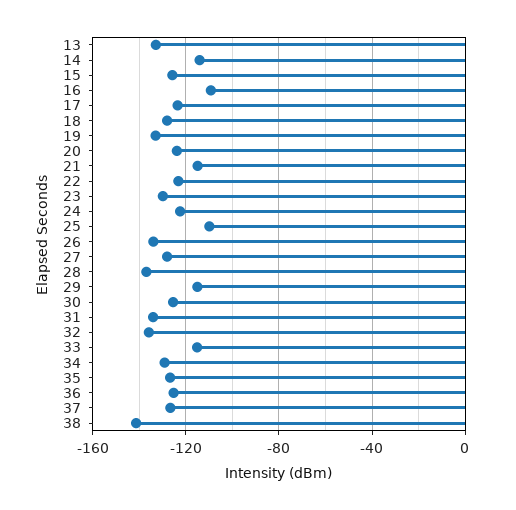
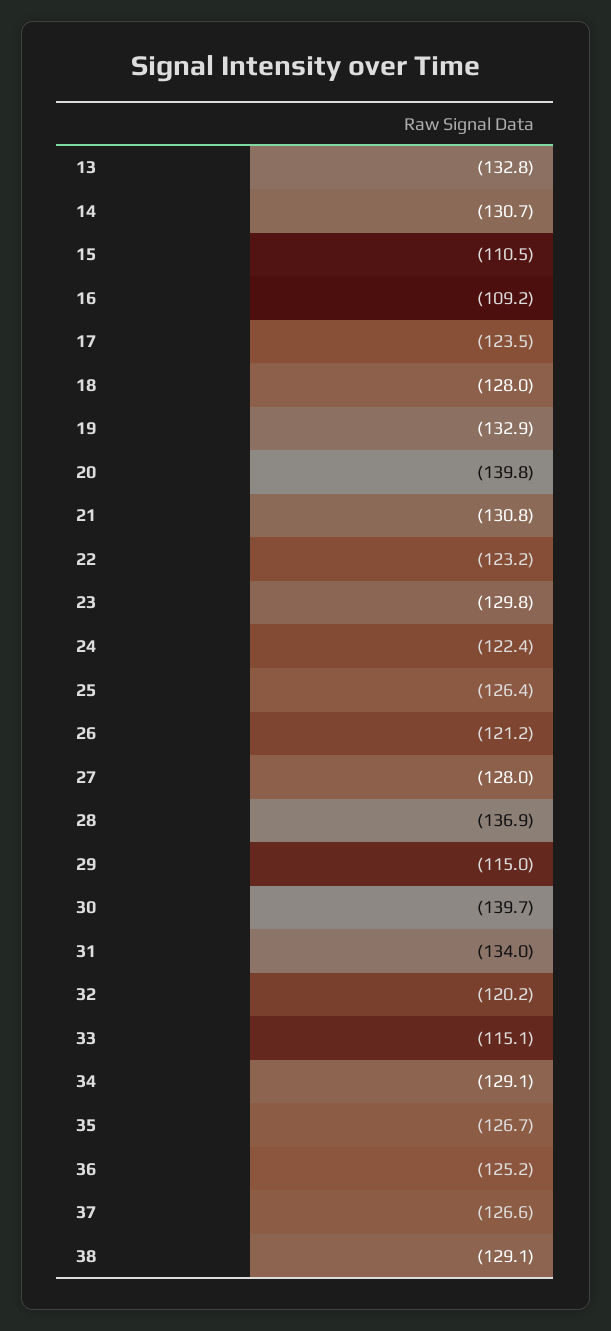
14: -115 -> -130.7
15: -125 -> -110.5
20: -125 -> -139.8
21: -115 -> -130.8
25: -110 -> -126.4
26: -135 -> -121.2
30: -125 -> -139.7
32: -135 -> -120.2
38: -140 -> -129.1

